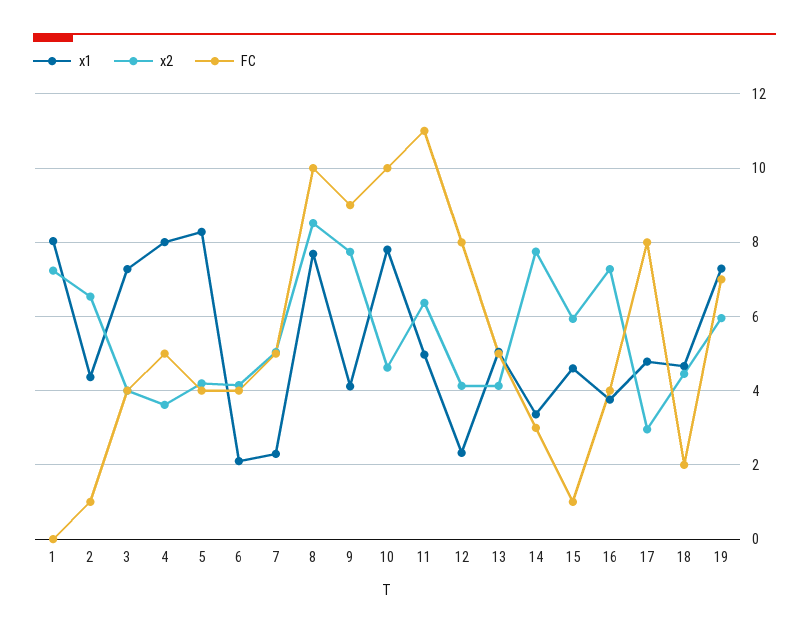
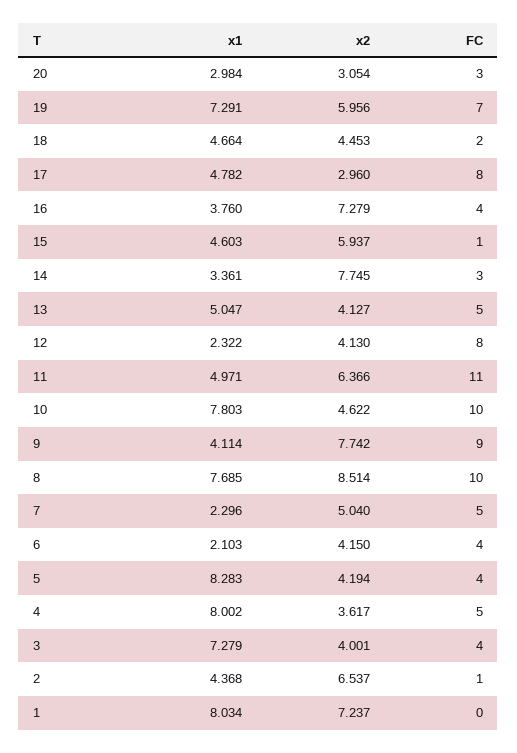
x1, 20: none -> 2.984
x2, 20: none -> 3.054
FC, 20: none -> 3

